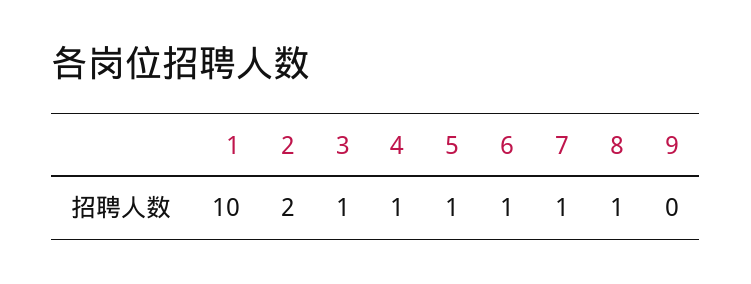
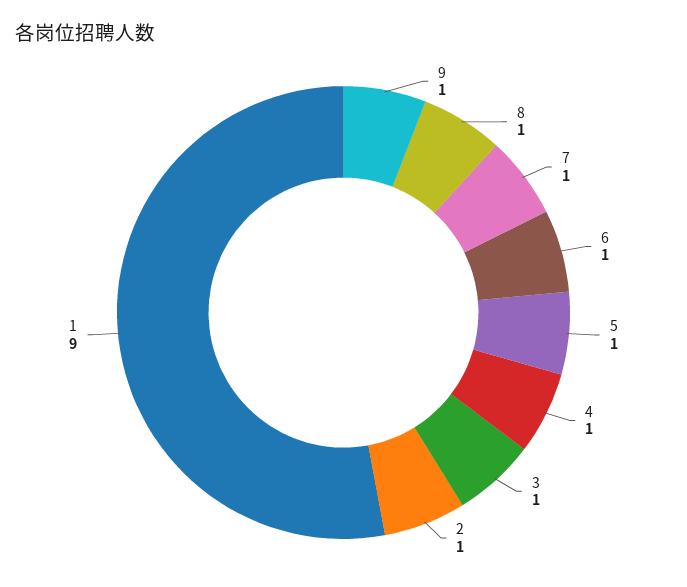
1: 10 -> 9
2: 2 -> 1
9: 0 -> 1

